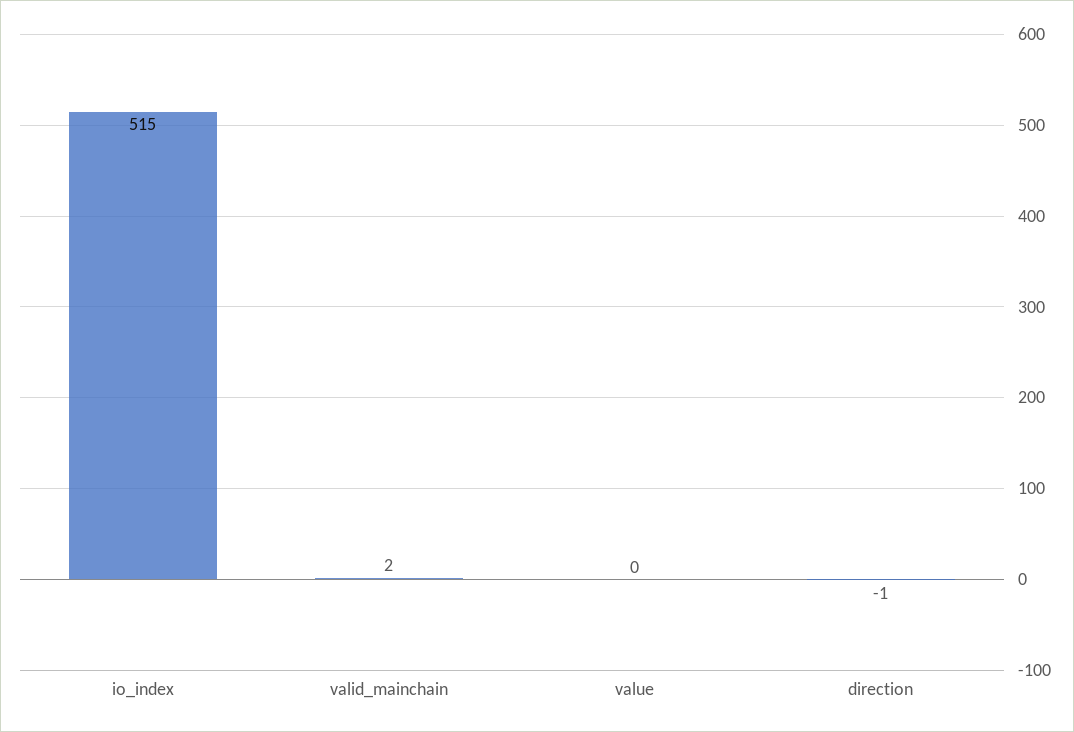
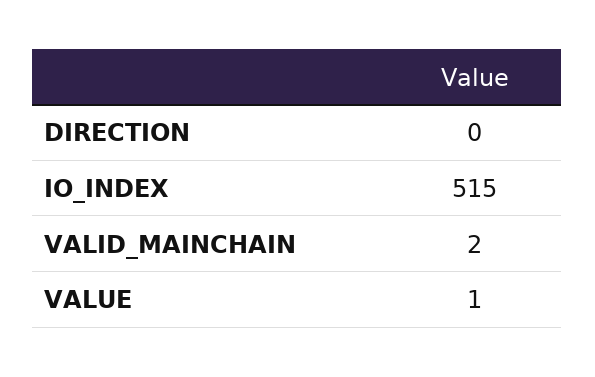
value: 0 -> 1
direction: -1 -> 0

